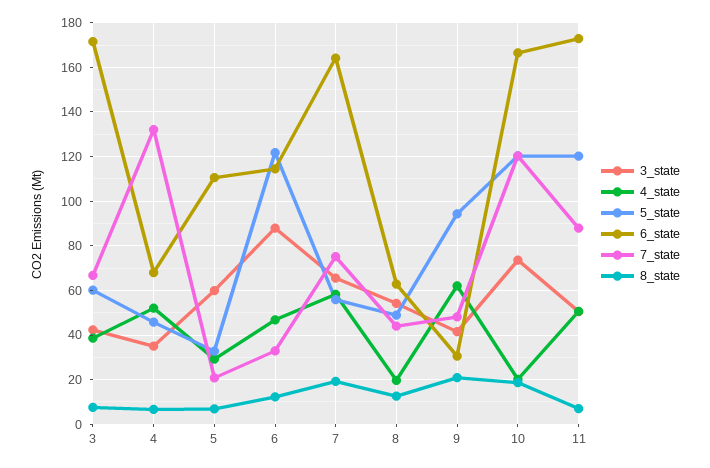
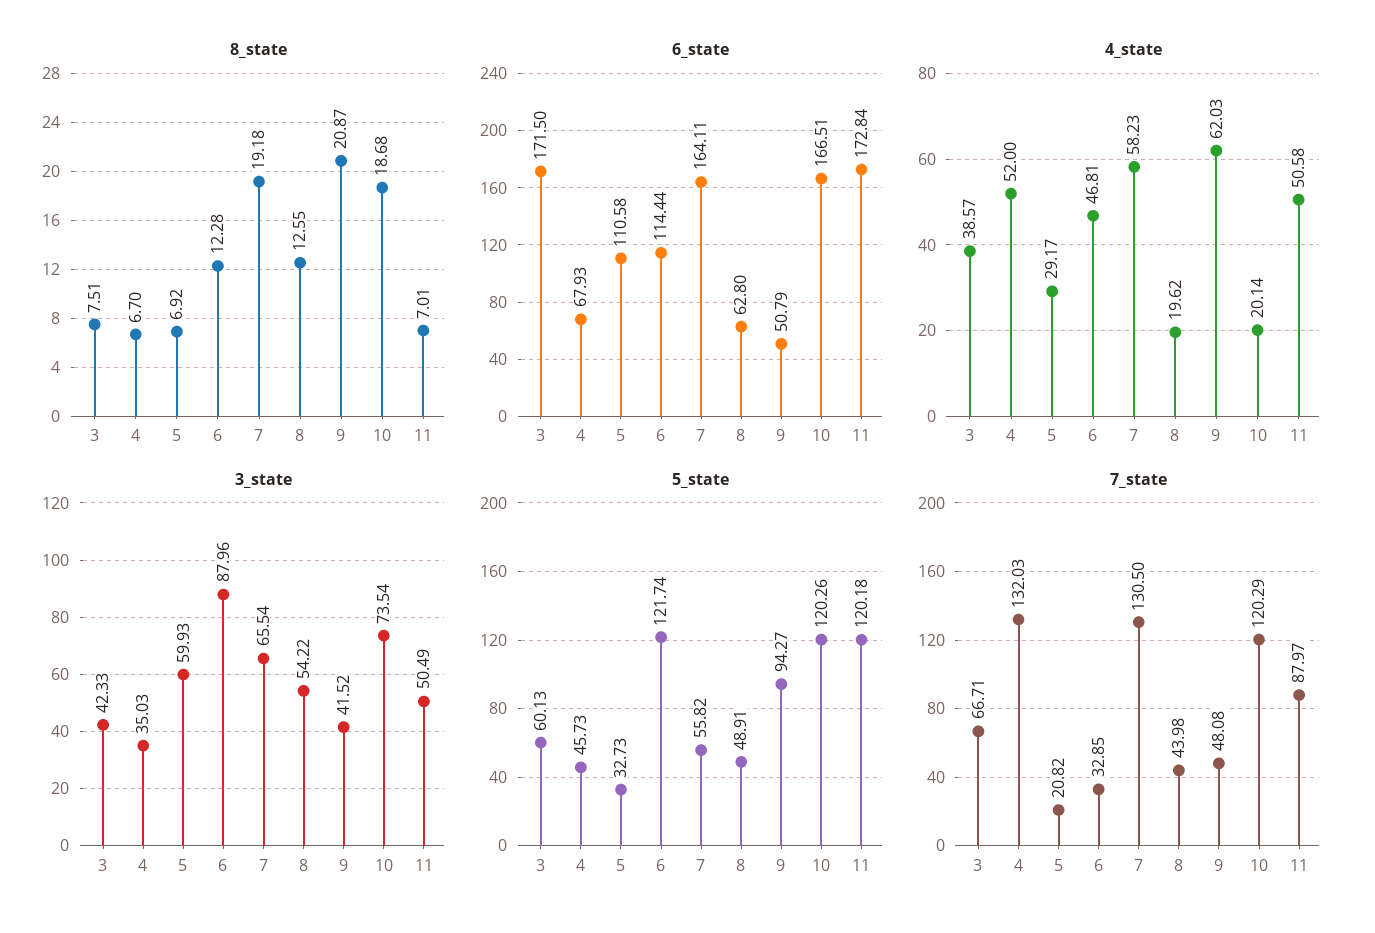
7_state, 7: 75 -> 130.5
6_state, 9: 30 -> 50.79

